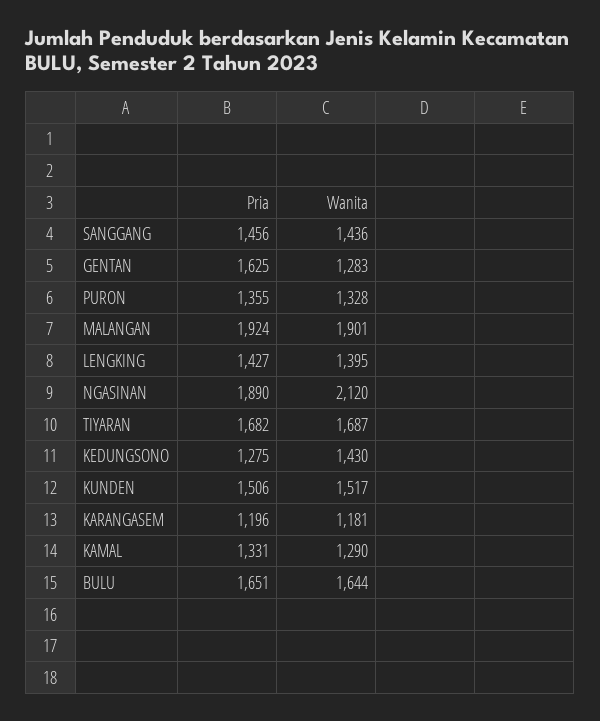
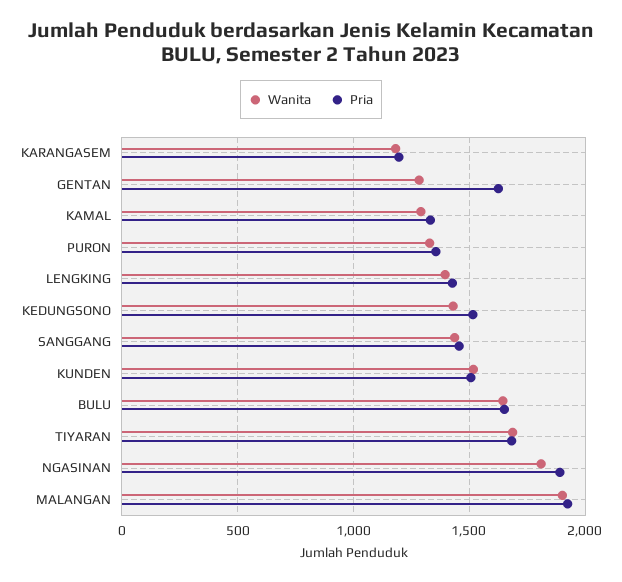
Wanita, NGASINAN: 2120 -> 1800
Pria, KEDUNGSONO: 1275 -> 1500

